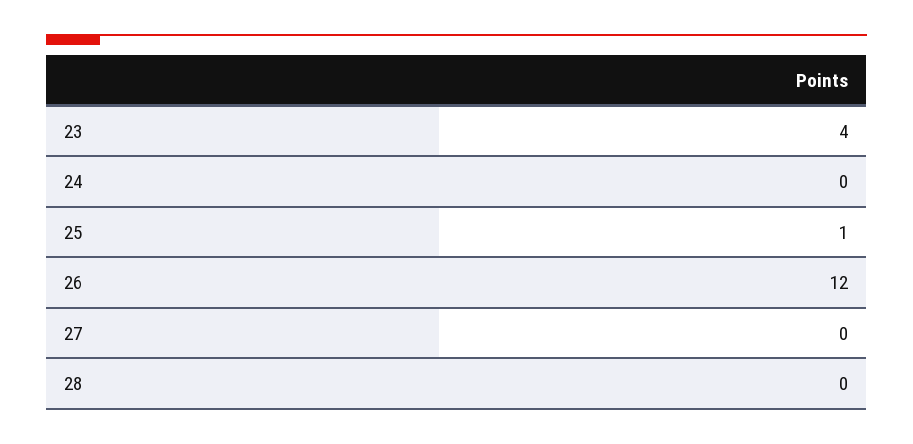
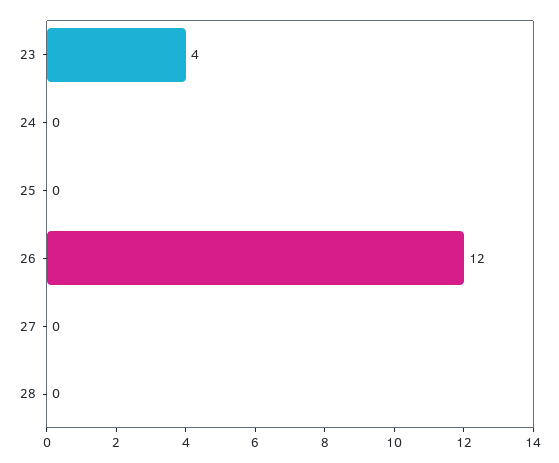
25: 1 -> 0

